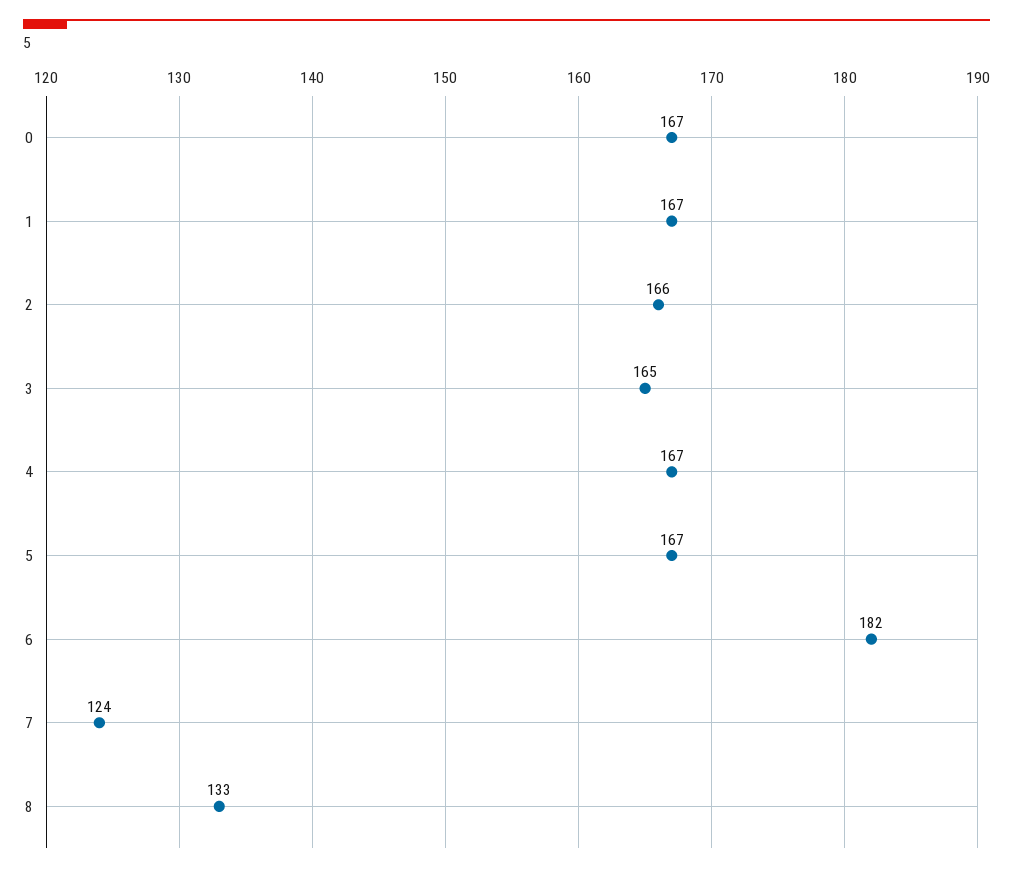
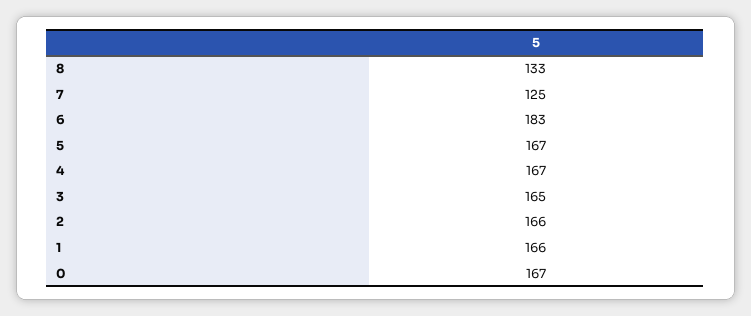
1: 167 -> 166
6: 182 -> 183
7: 124 -> 125

